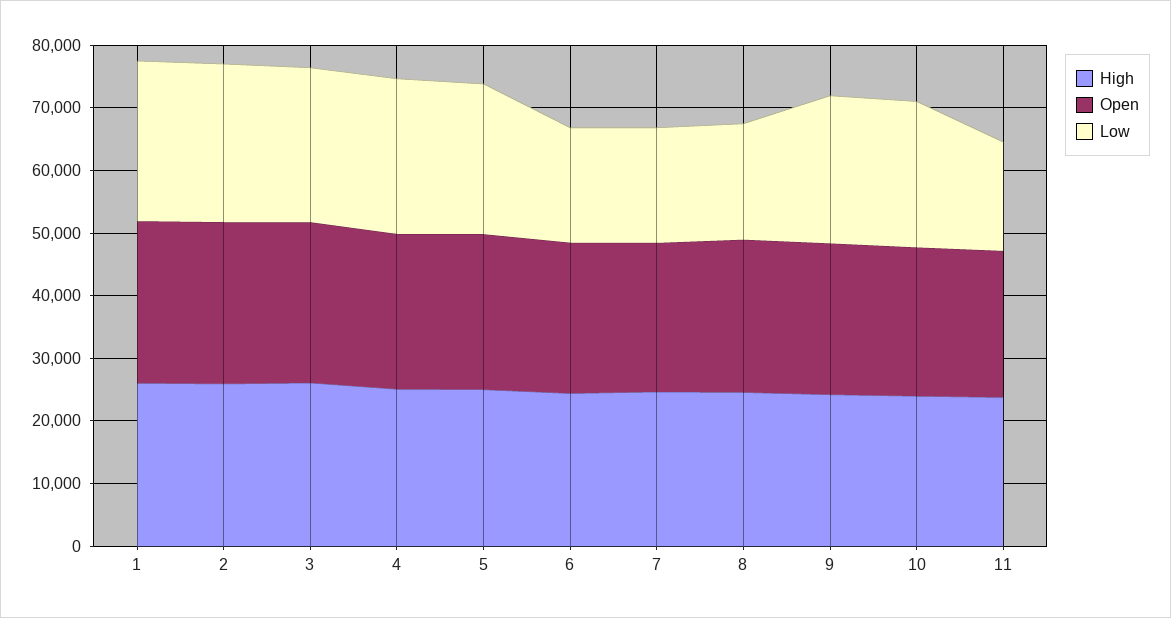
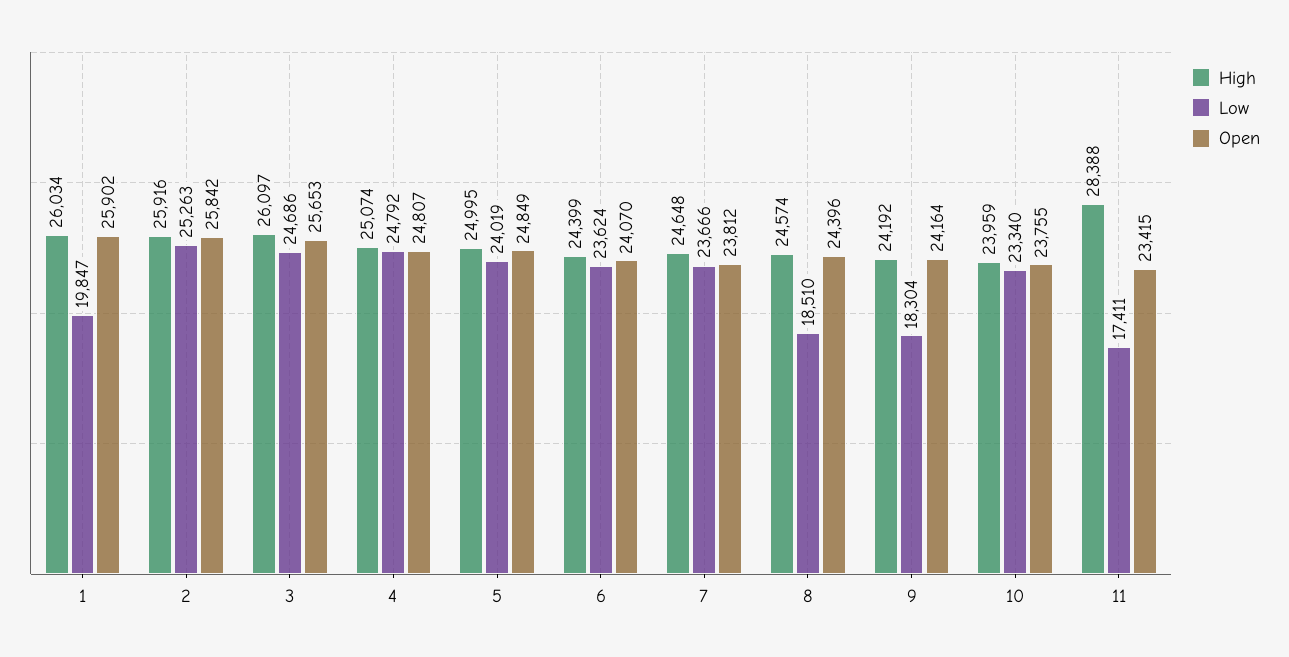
Low, 1: 26000 -> 19847
Low, 6: 18000 -> 23624
Low, 7: 18000 -> 23666
Low, 9: 24000 -> 18304
High, 11: 24000 -> 28388

